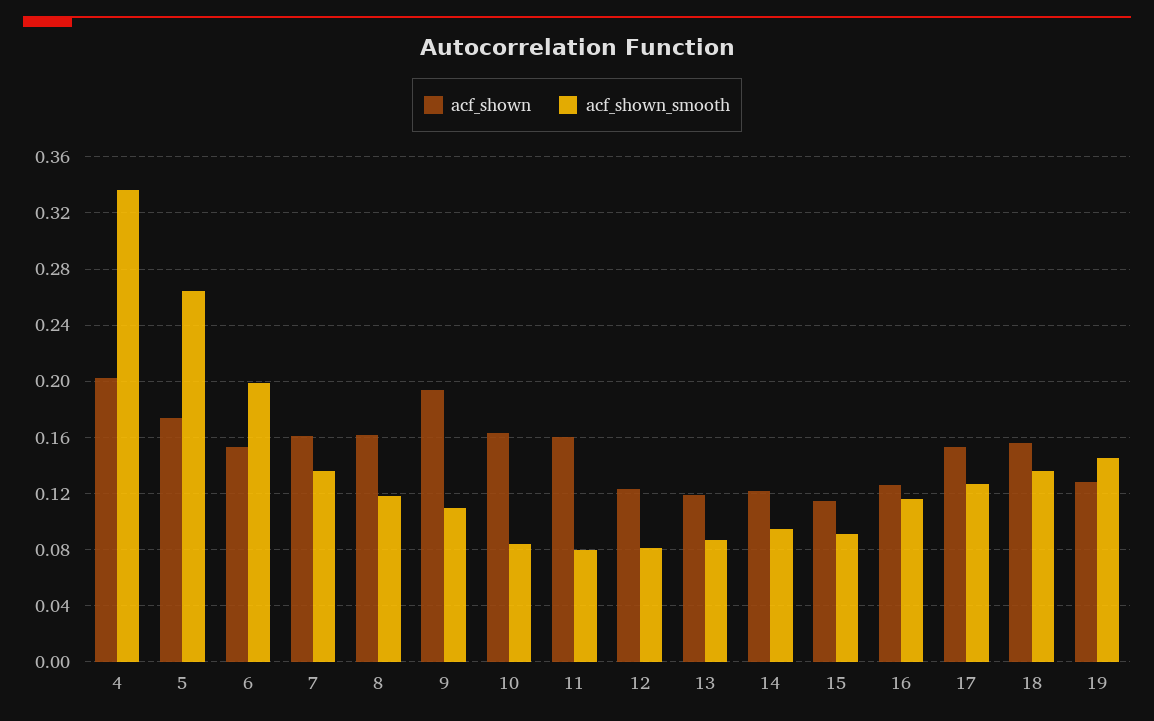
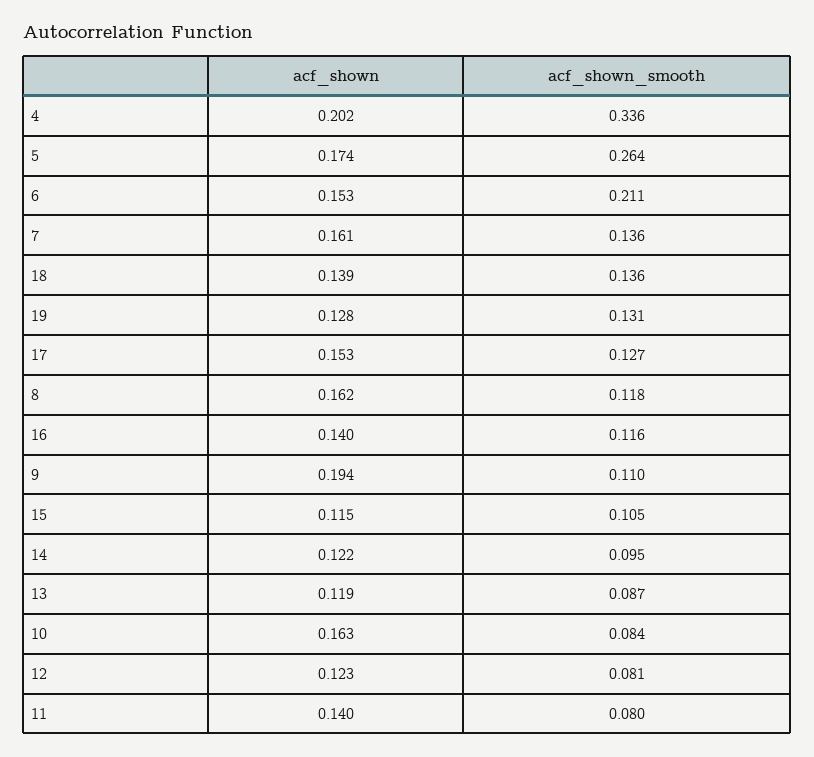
acf_shown_smooth, 6: 0.2 -> 0.211
acf_shown, 11: 0.16 -> 0.14
acf_shown_smooth, 15: 0.09 -> 0.105
acf_shown, 16: 0.125 -> 0.14
acf_shown, 18: 0.155 -> 0.139
acf_shown_smooth, 19: 0.145 -> 0.131

